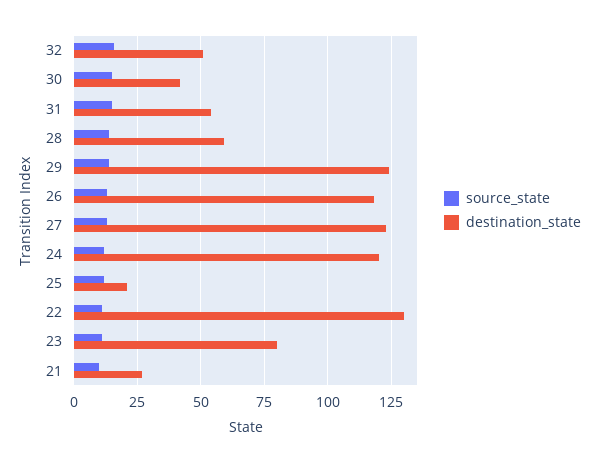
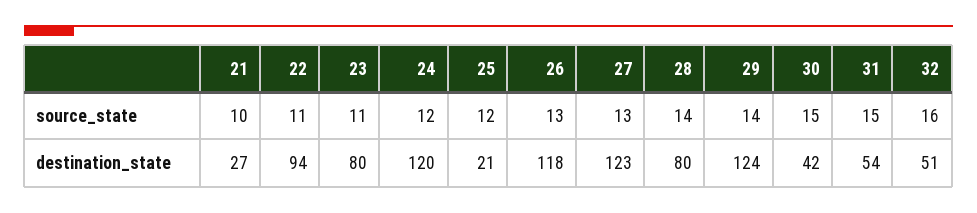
destination_state, 28: 60 -> 80
destination_state, 22: 130 -> 94

